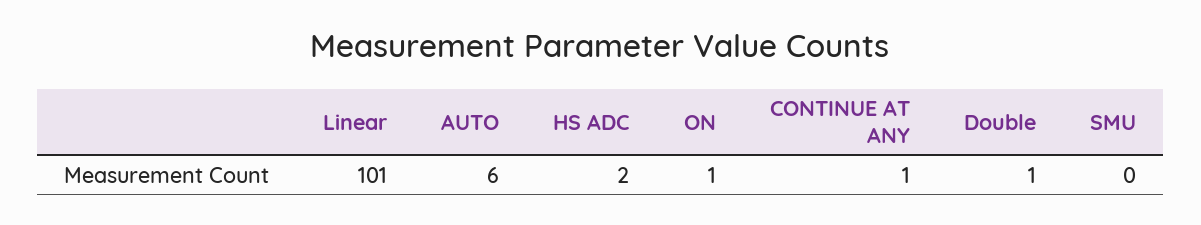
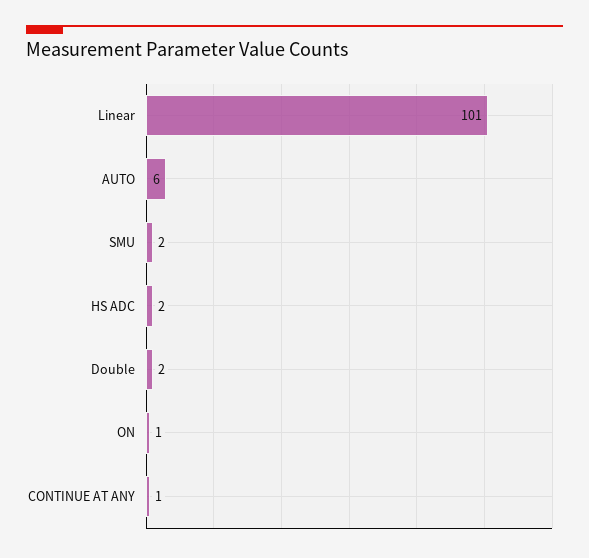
Double: 1 -> 2
SMU: 0 -> 2

